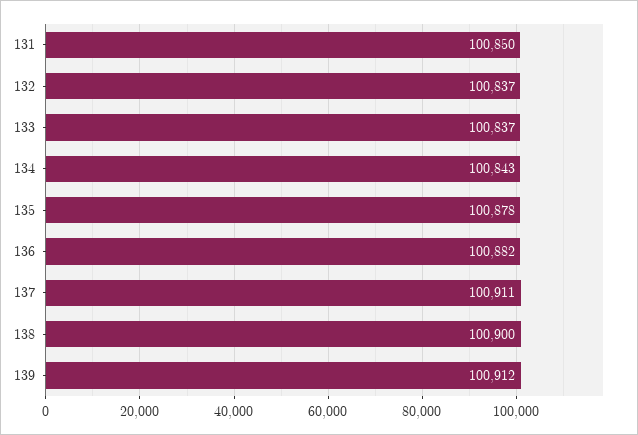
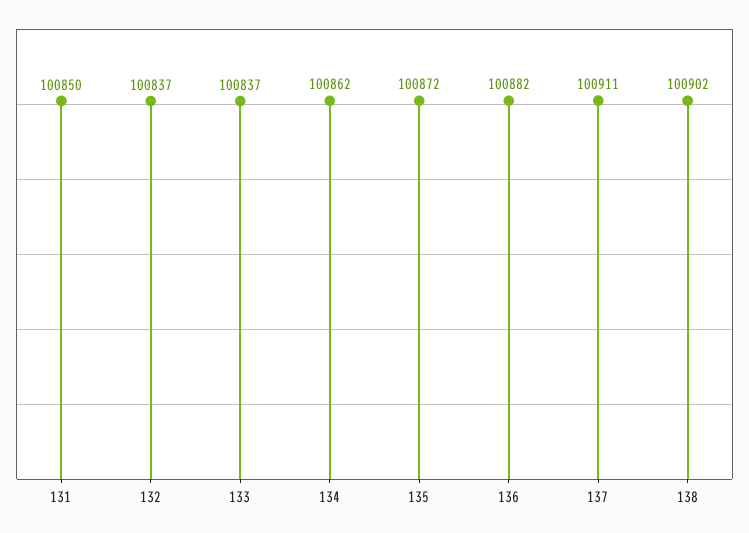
134: 100843 -> 100862
135: 100878 -> 100872
138: 100900 -> 100902
139: 100912 -> none

